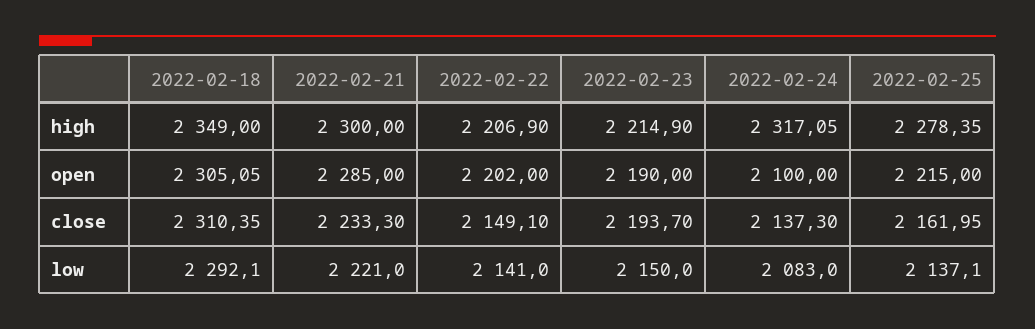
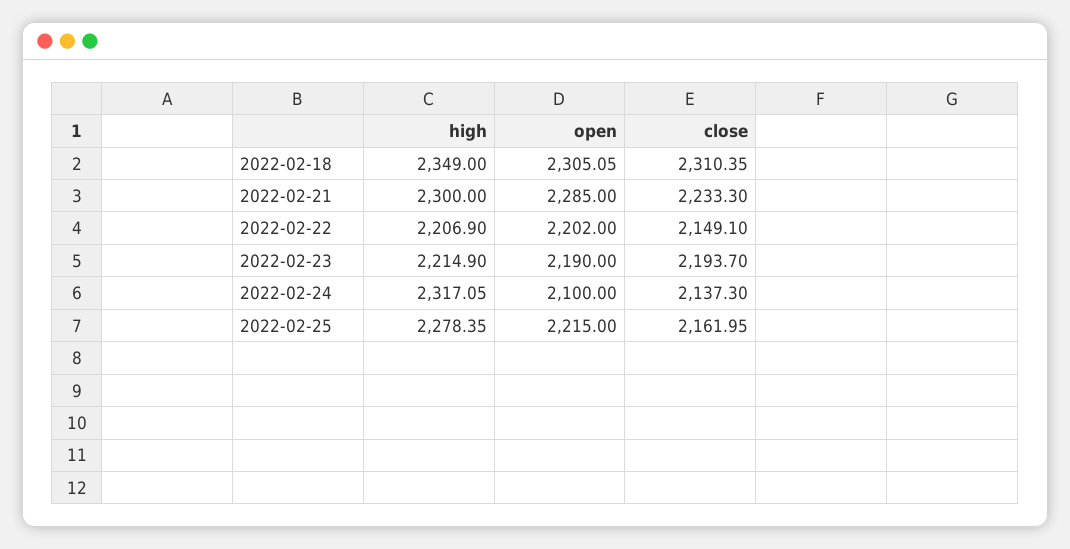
2022-02-18, low: 2292.1 -> none
2022-02-21, low: 2221 -> none
2022-02-22, low: 2141 -> none
2022-02-23, low: 2150 -> none
2022-02-24, low: 2083 -> none
2022-02-25, low: 2137.1 -> none

